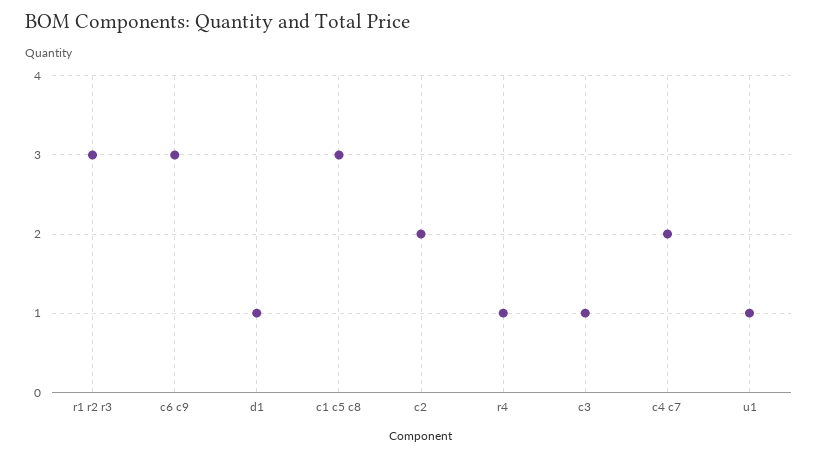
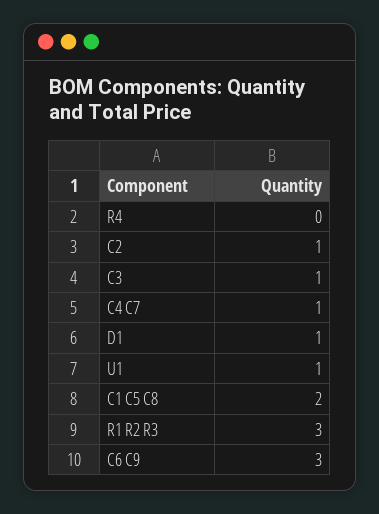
c1 c5 c8: 3 -> 2
c2: 2 -> 1
r4: 1 -> 0
c4 c7: 2 -> 1

